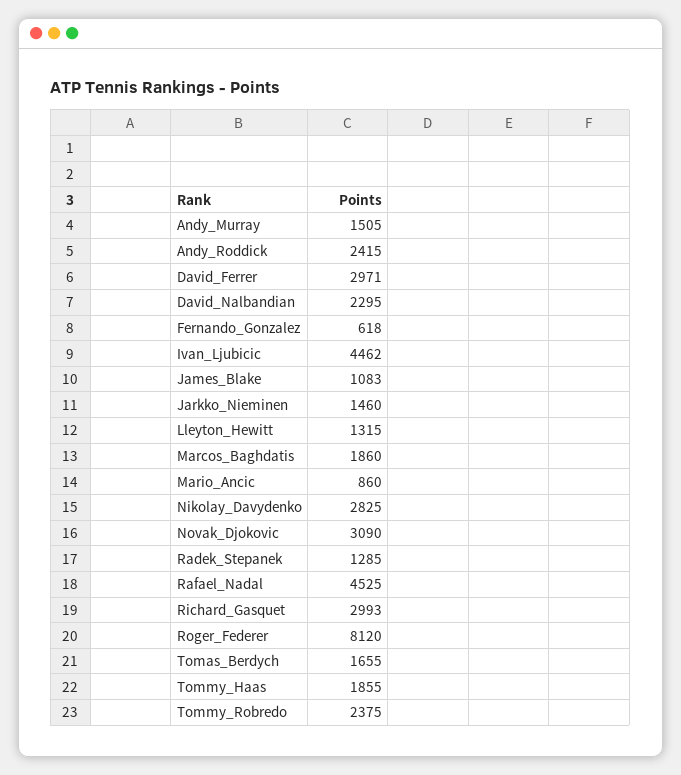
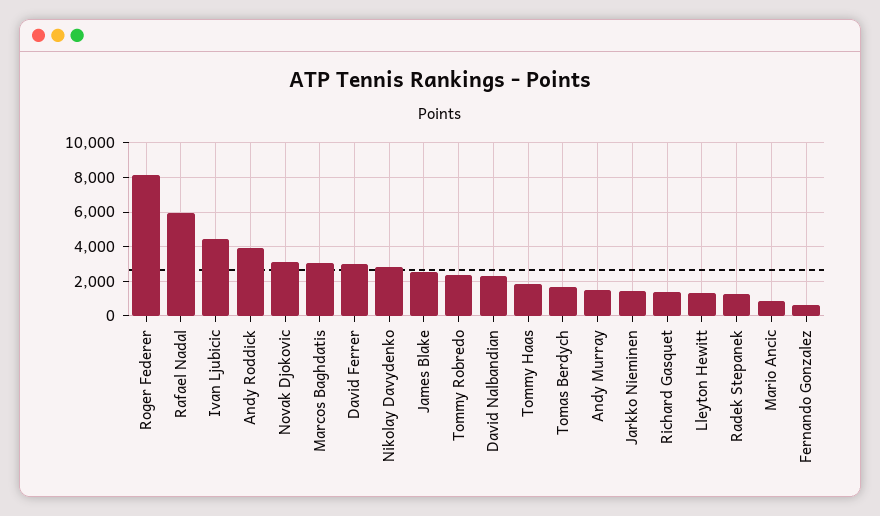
Andy_Roddick: 2415 -> 4000
James_Blake: 1083 -> 2500
Marcos_Baghdatis: 1860 -> 3000
Rafael_Nadal: 4525 -> 6000
Richard_Gasquet: 2993 -> 1500

